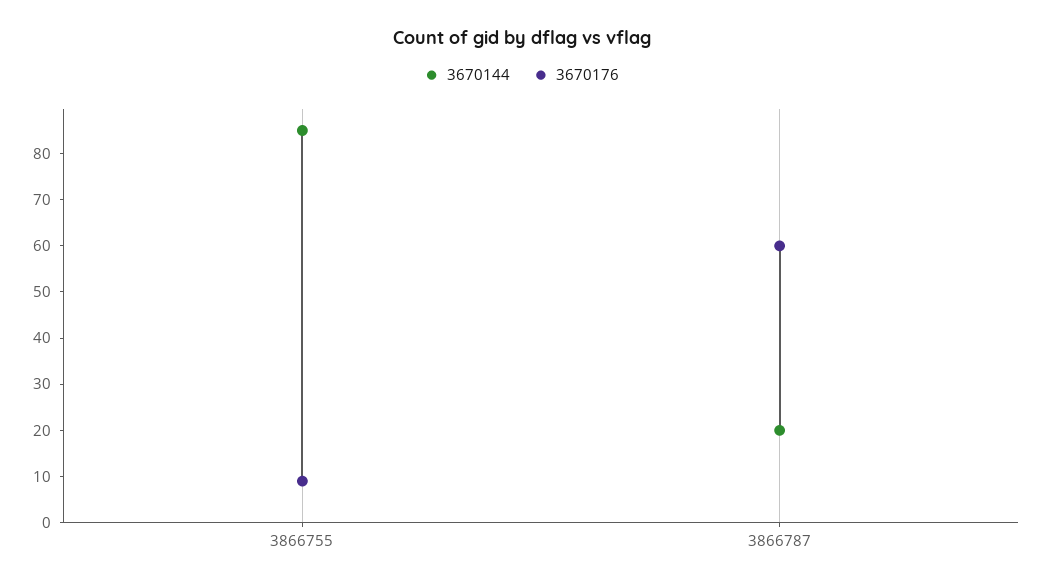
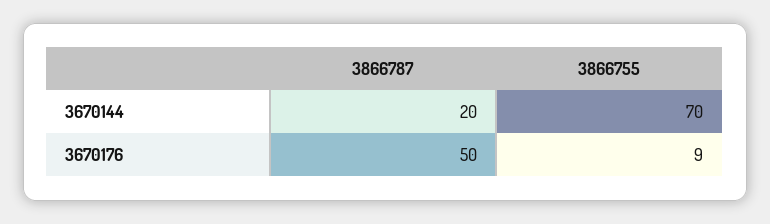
3670144, 3866755: 85 -> 70
3670176, 3866787: 60 -> 50

